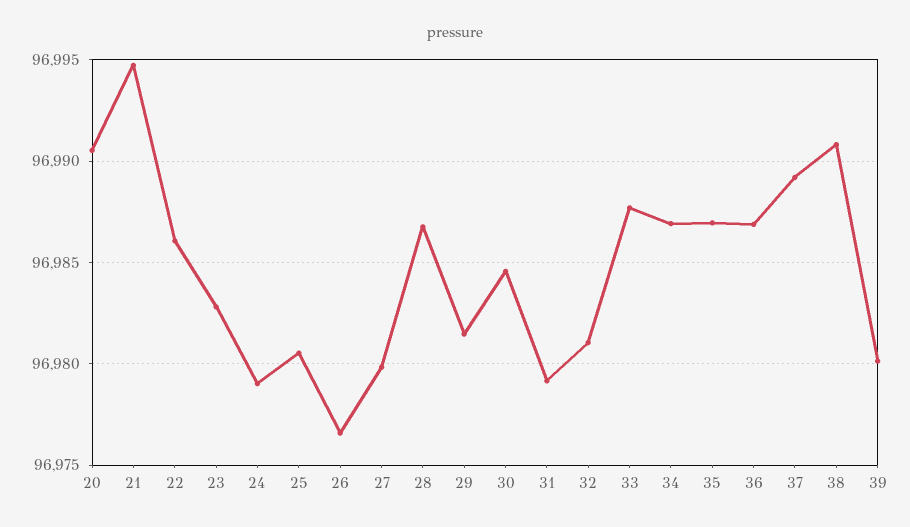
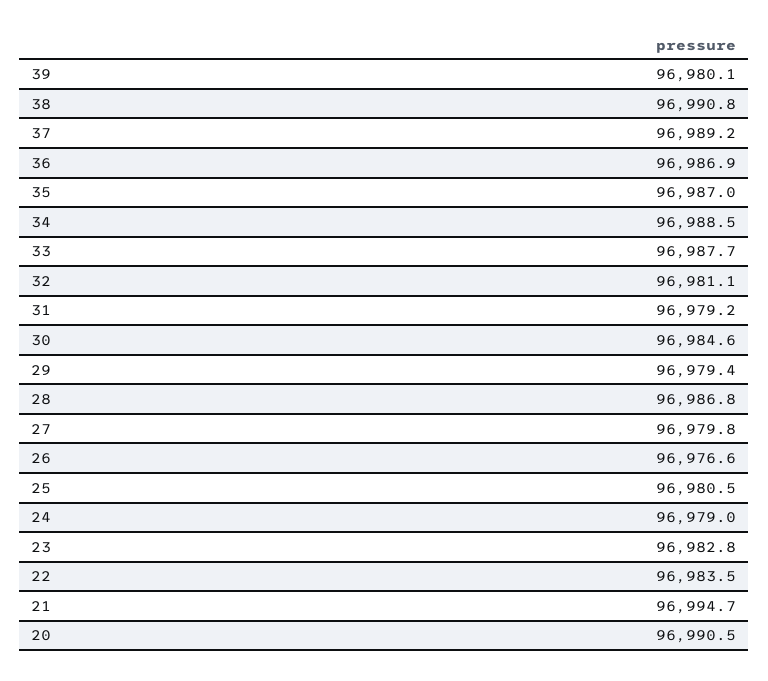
22: 96986 -> 96983.5
29: 96981.5 -> 96979.4
34: 96987 -> 96988.5

